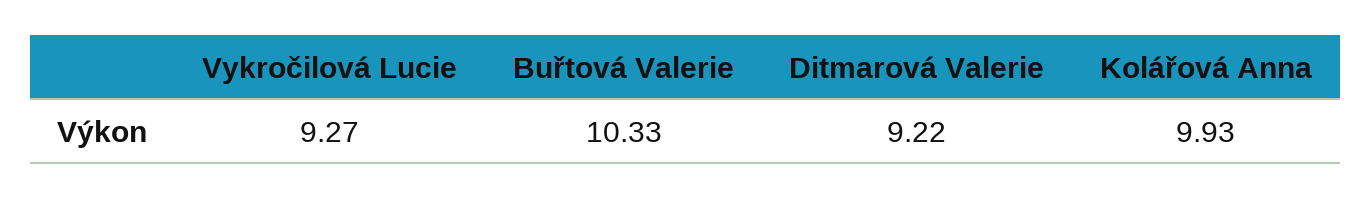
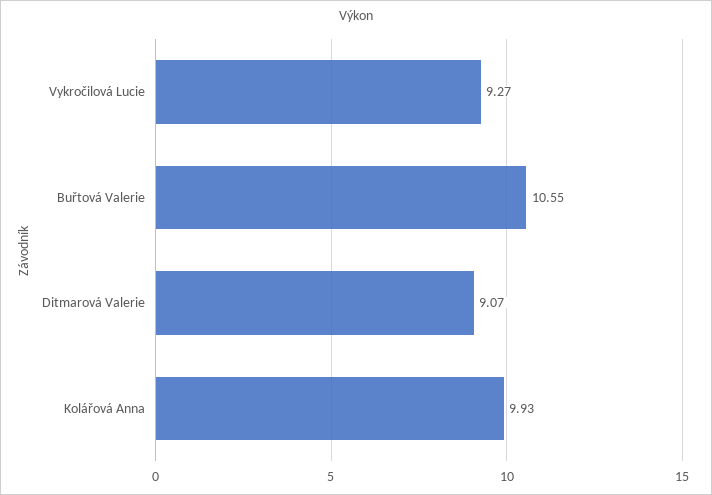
Buřtová Valerie: 10.33 -> 10.55
Ditmarová Valerie: 9.22 -> 9.07

